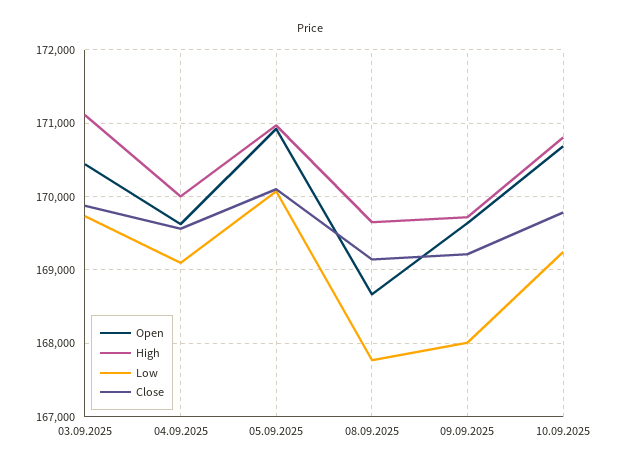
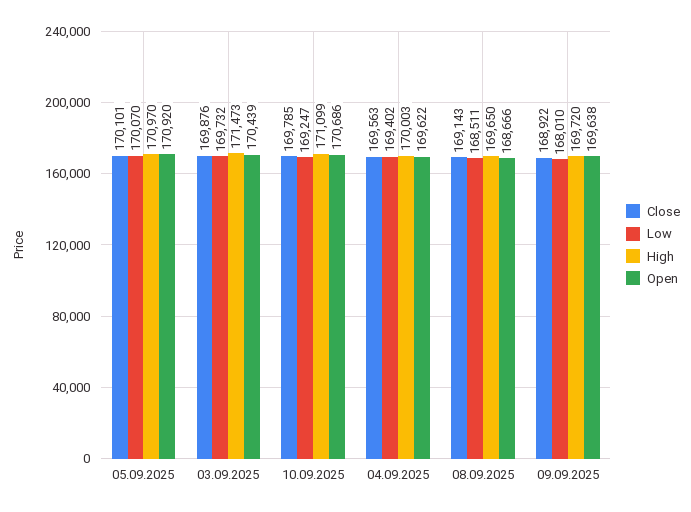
High, 03.09.2025: 171100 -> 171473
Low, 04.09.2025: 169100 -> 169402
Low, 08.09.2025: 167800 -> 168511
Close, 09.09.2025: 169200 -> 168922
High, 10.09.2025: 170800 -> 171099

